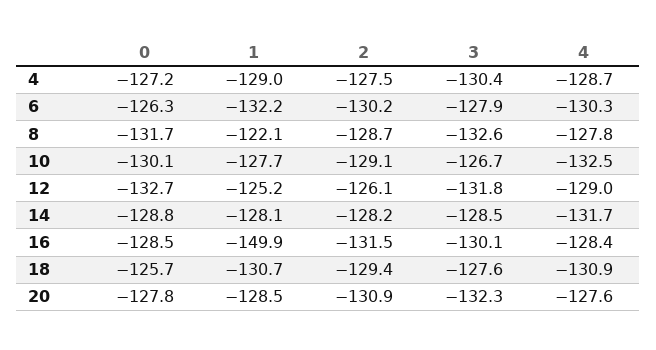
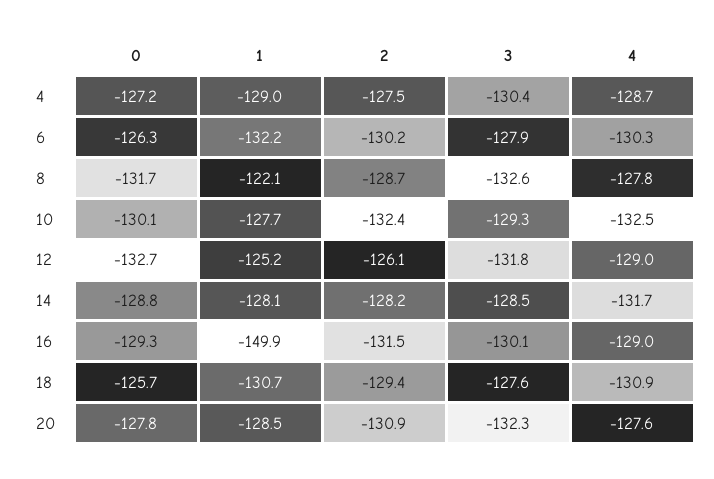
2, 10: -129.1 -> -132.4
3, 10: -126.7 -> -129.3
0, 16: -128.5 -> -129.3
4, 16: -128.4 -> -129

